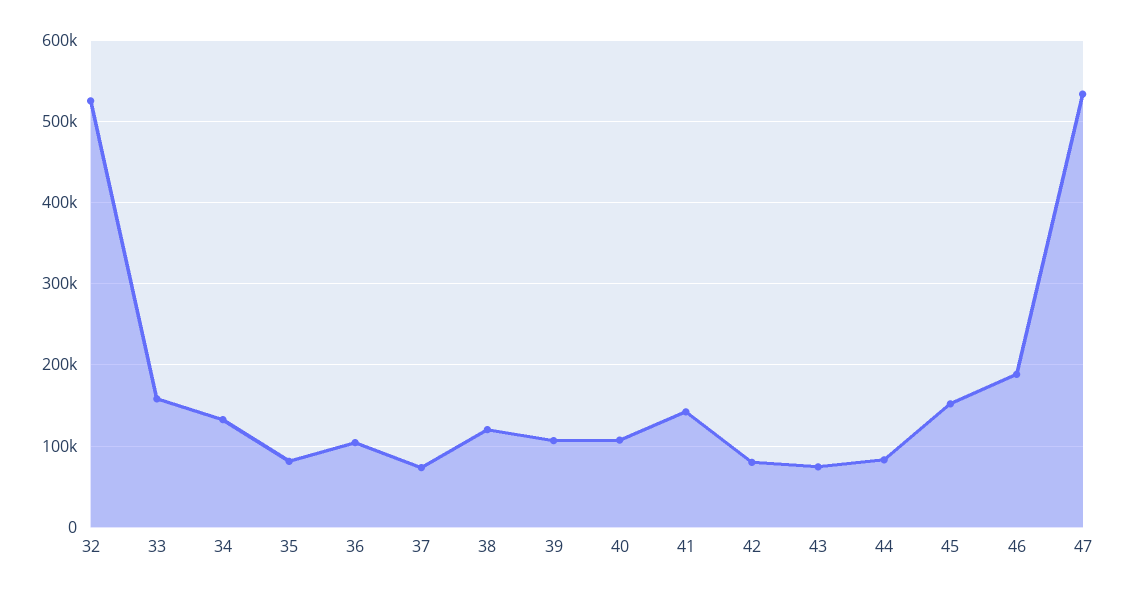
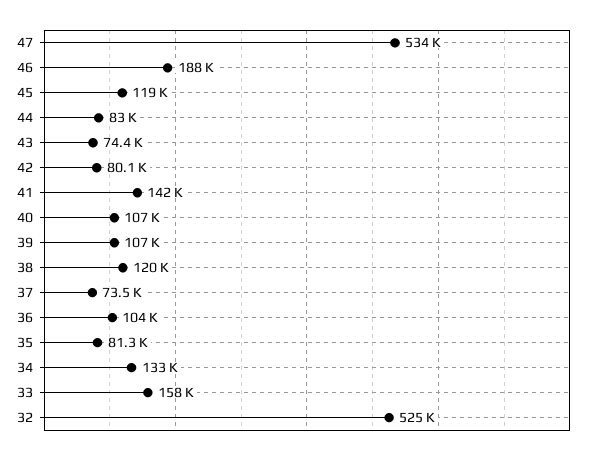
45: 150000 -> 119000

